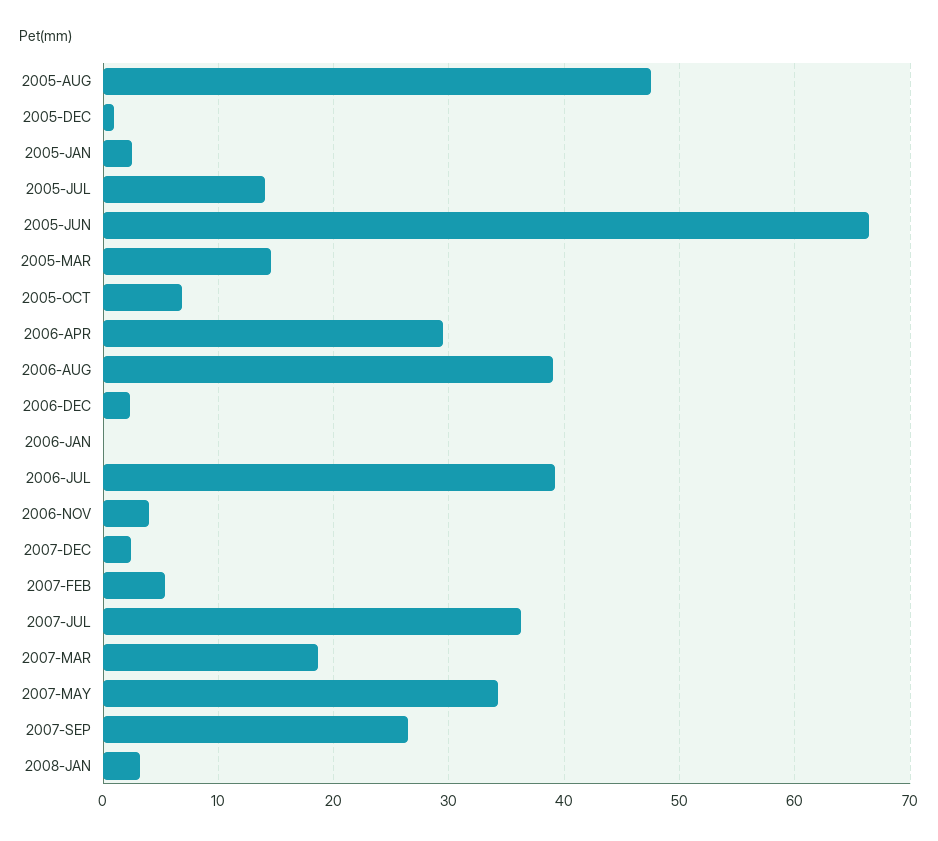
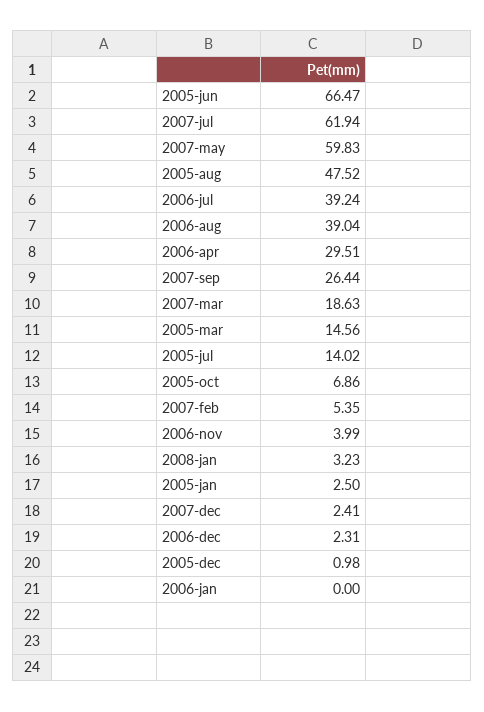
2007-JUL: 36 -> 61.94
2007-MAY: 34 -> 59.83

